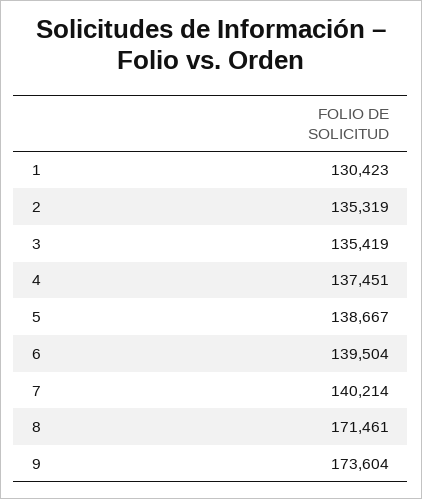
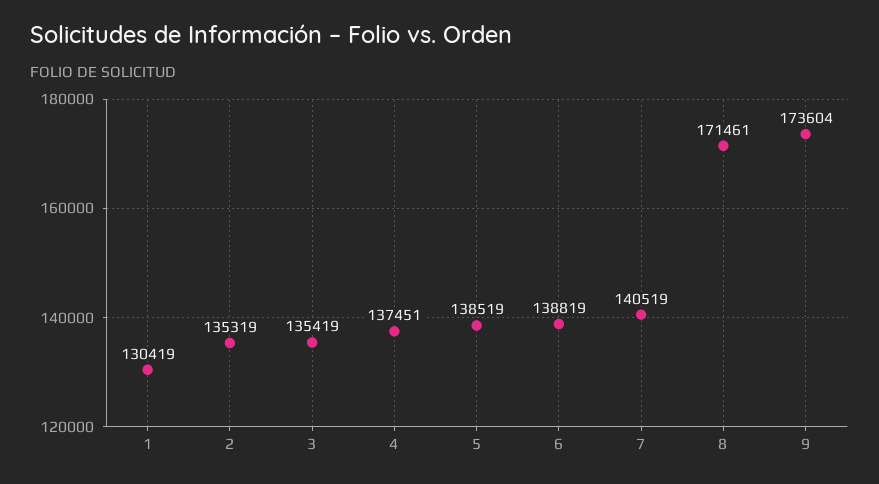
1: 130423 -> 130419
5: 138667 -> 138519
6: 139504 -> 138819
7: 140214 -> 140519

